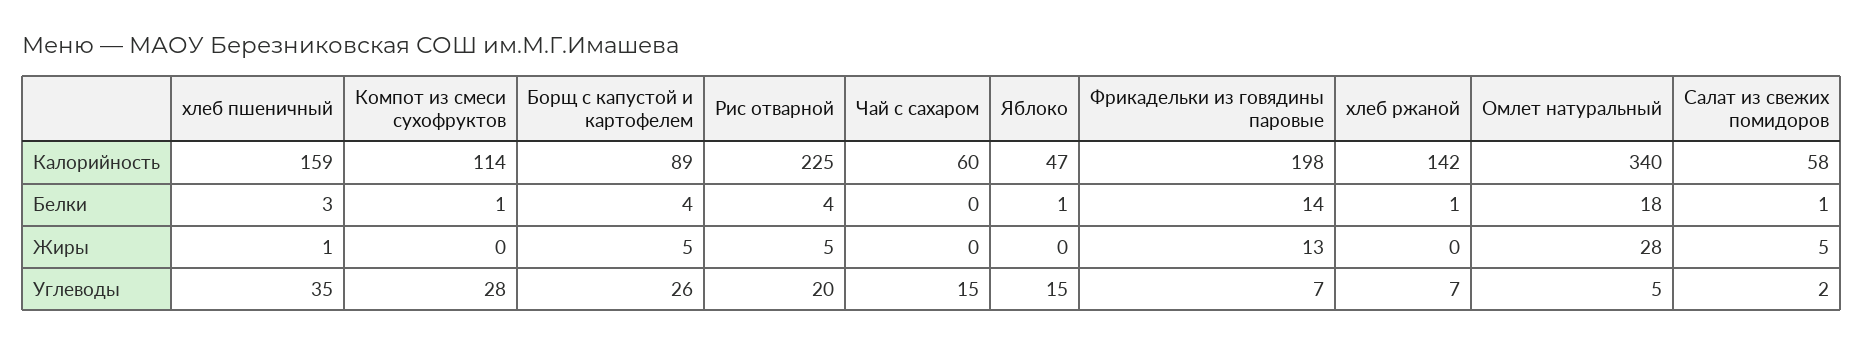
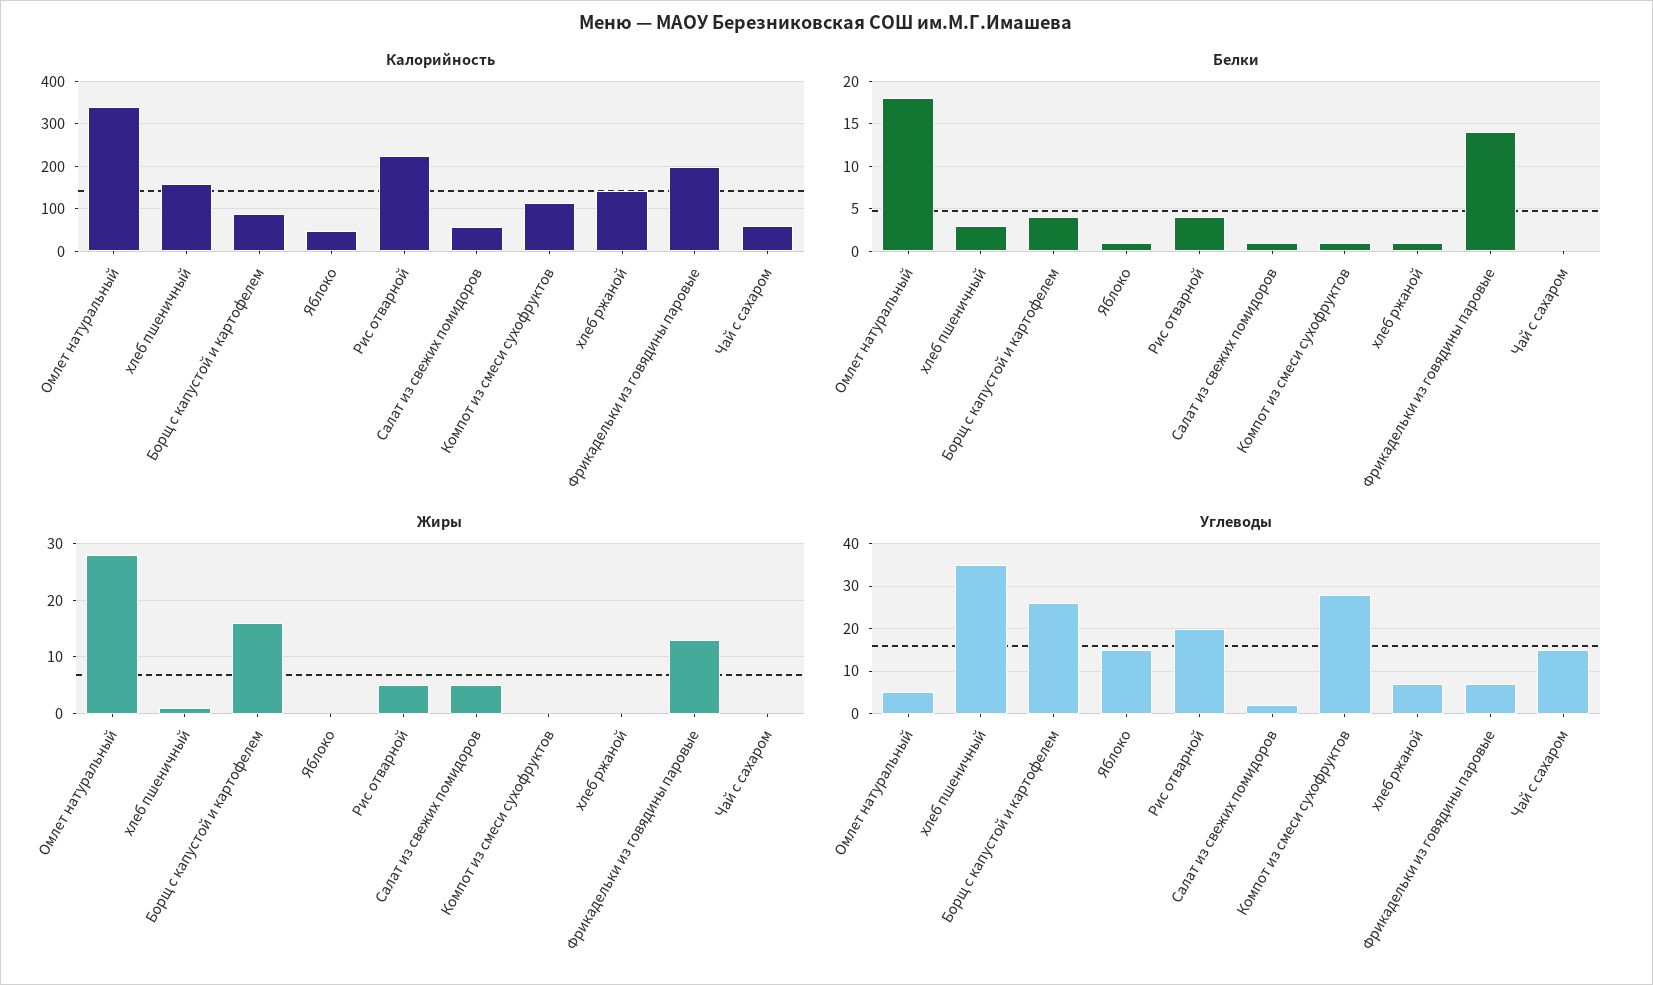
Жиры, Борщ с капустой и картофелем: 5 -> 15

